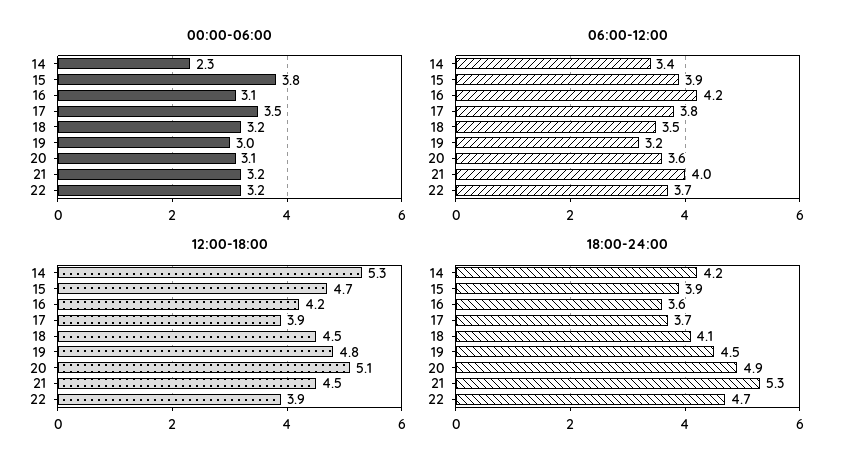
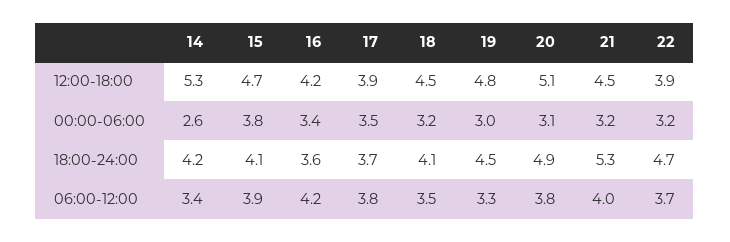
00:00-06:00, 14: 2.3 -> 2.6
00:00-06:00, 16: 3.1 -> 3.4
06:00-12:00, 19: 3.2 -> 3.3
06:00-12:00, 20: 3.6 -> 3.8
18:00-24:00, 15: 3.9 -> 4.1

